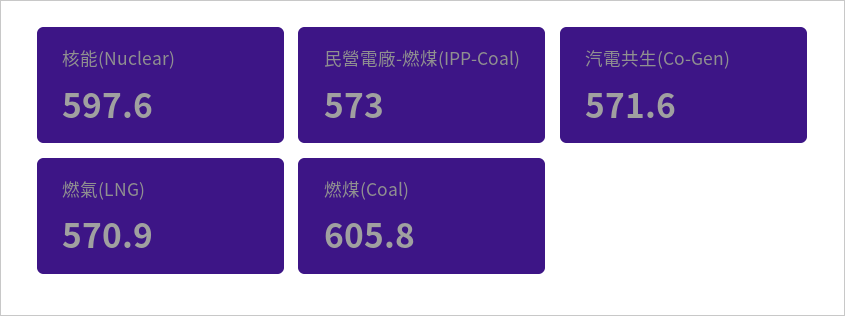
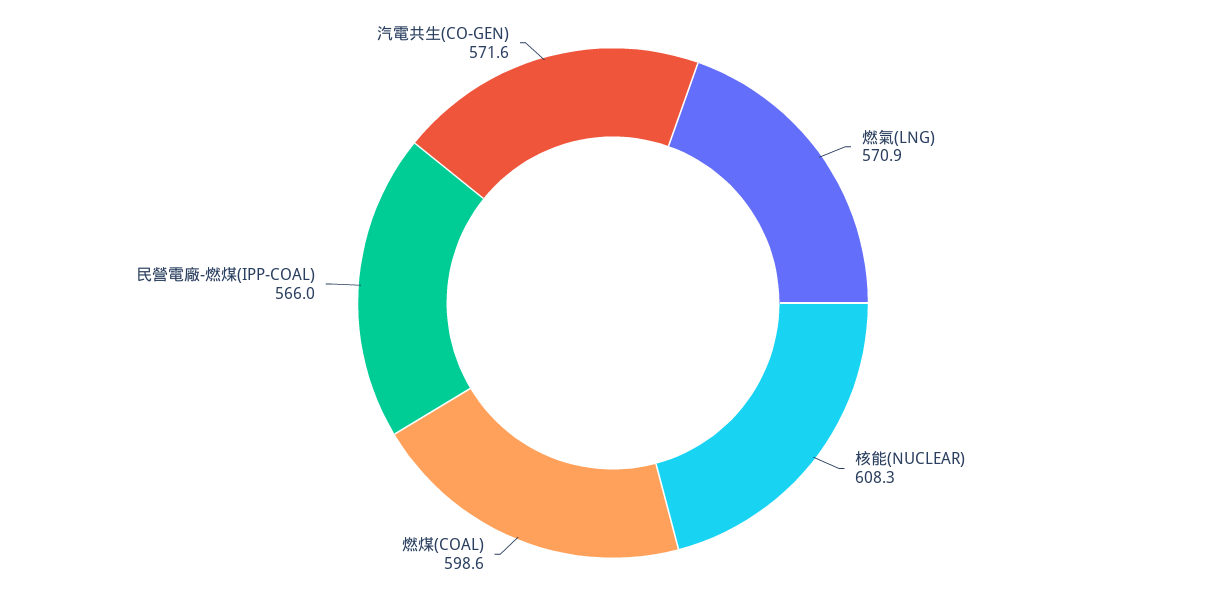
核能(Nuclear): 597.6 -> 608.3
民營電廠-燃煤(IPP-Coal): 573 -> 566
燃煤(Coal): 605.8 -> 598.6

